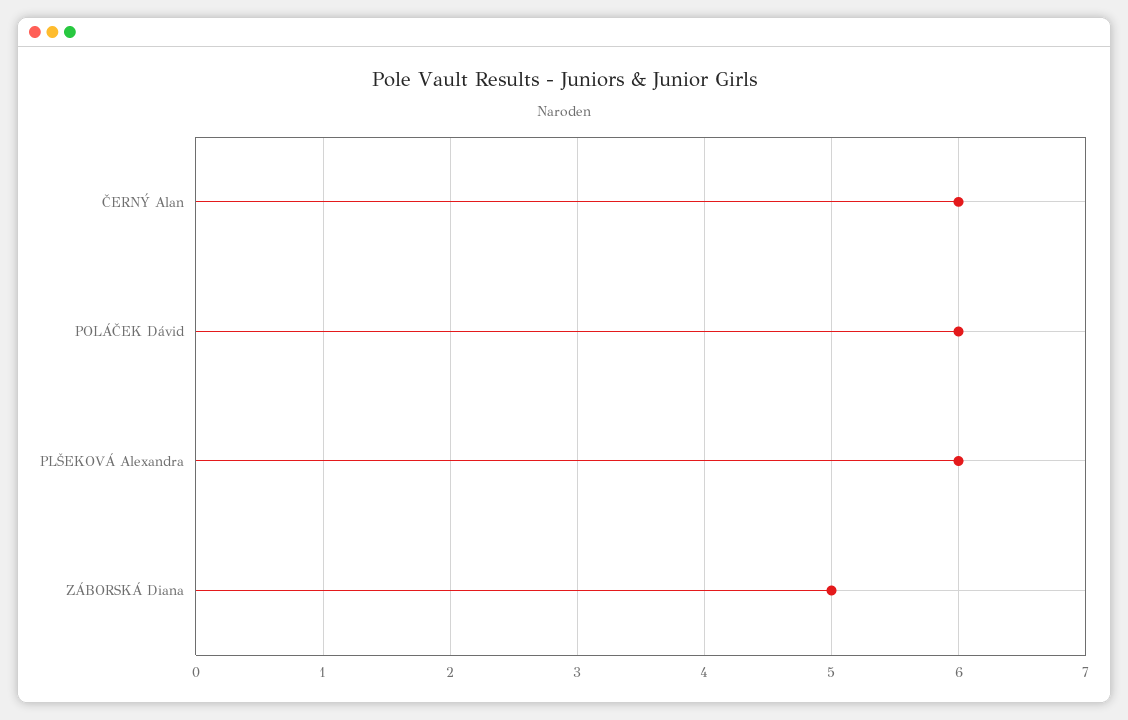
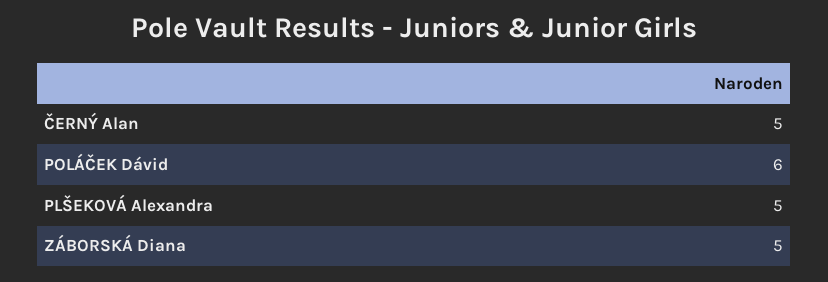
ČERNÝ Alan: 6 -> 5
PLŠEKOVÁ Alexandra: 6 -> 5

